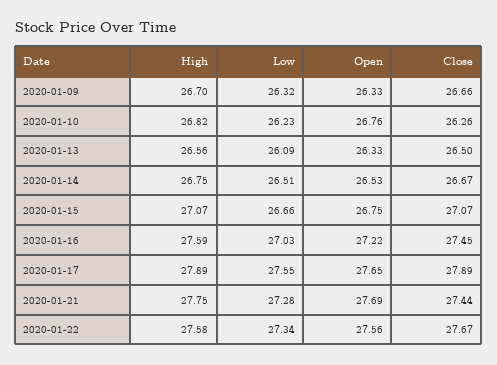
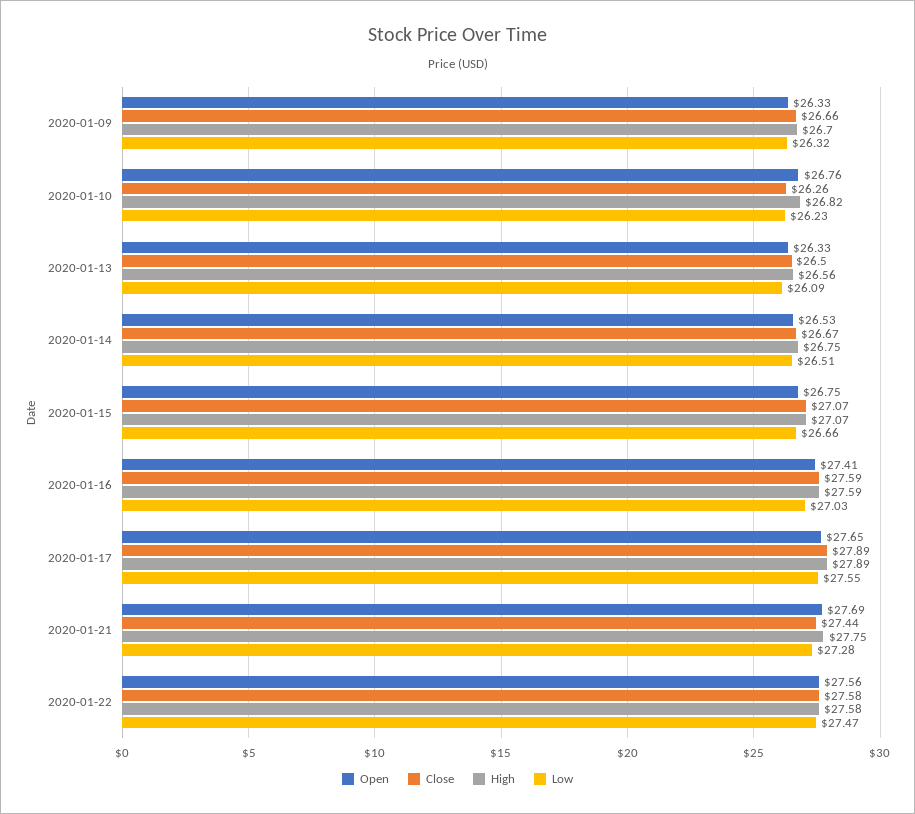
Open, 2020-01-16: 27.22 -> 27.41
Close, 2020-01-16: 27.45 -> 27.59
Low, 2020-01-22: 27.34 -> 27.47
Close, 2020-01-22: 27.67 -> 27.58

